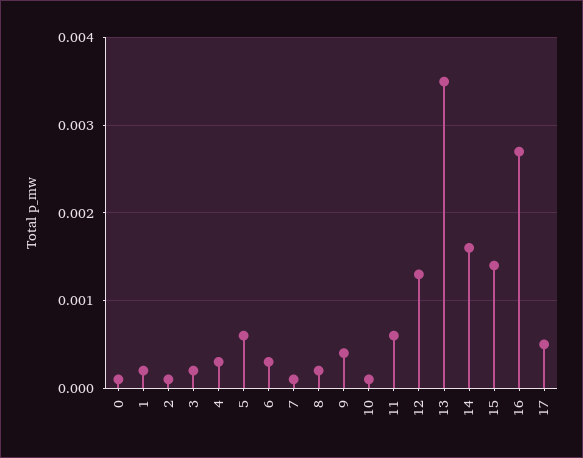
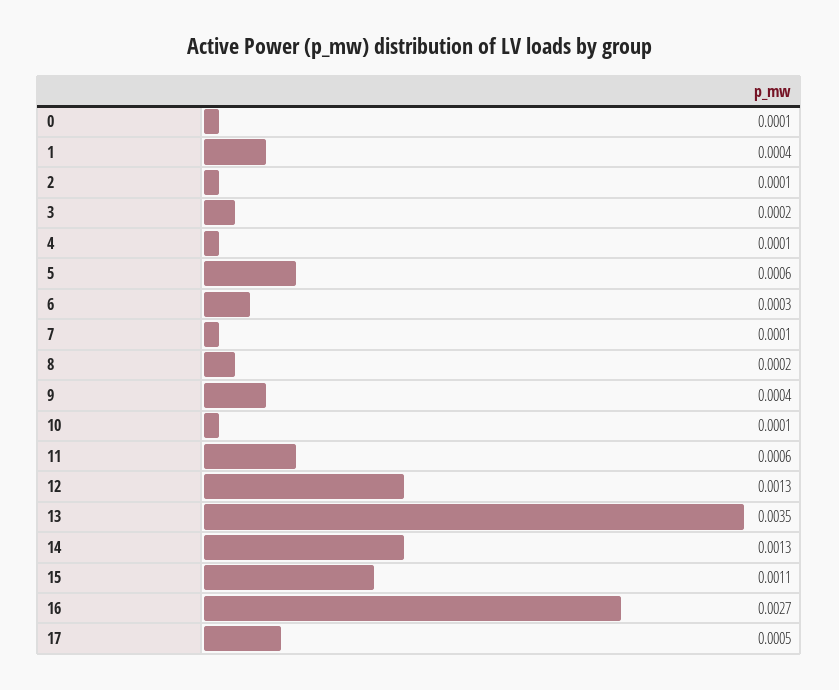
1: 0.0002 -> 0.0004
4: 0.0003 -> 0.0001
14: 0.0016 -> 0.0013
15: 0.0014 -> 0.0011

